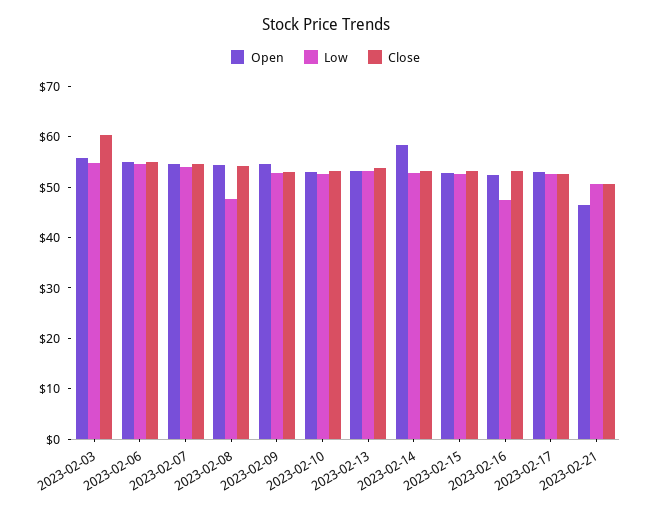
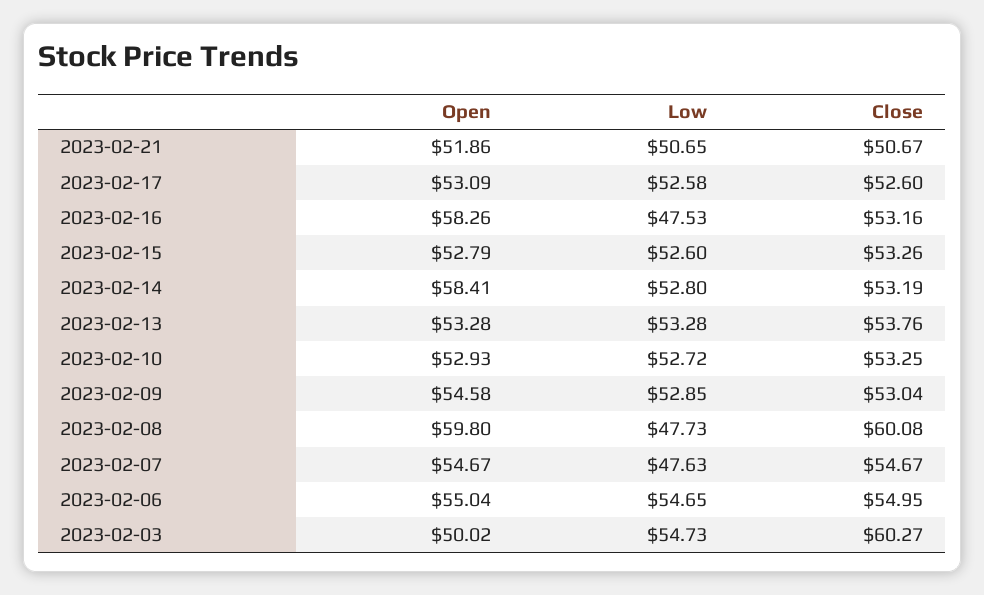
Open, 2023-02-03: 56 -> 50.02
Low, 2023-02-07: 54 -> 47.63
Open, 2023-02-08: 54 -> 59.8
Close, 2023-02-08: 54 -> 60.08
Open, 2023-02-16: 52 -> 58.26
Open, 2023-02-21: 46 -> 51.86

